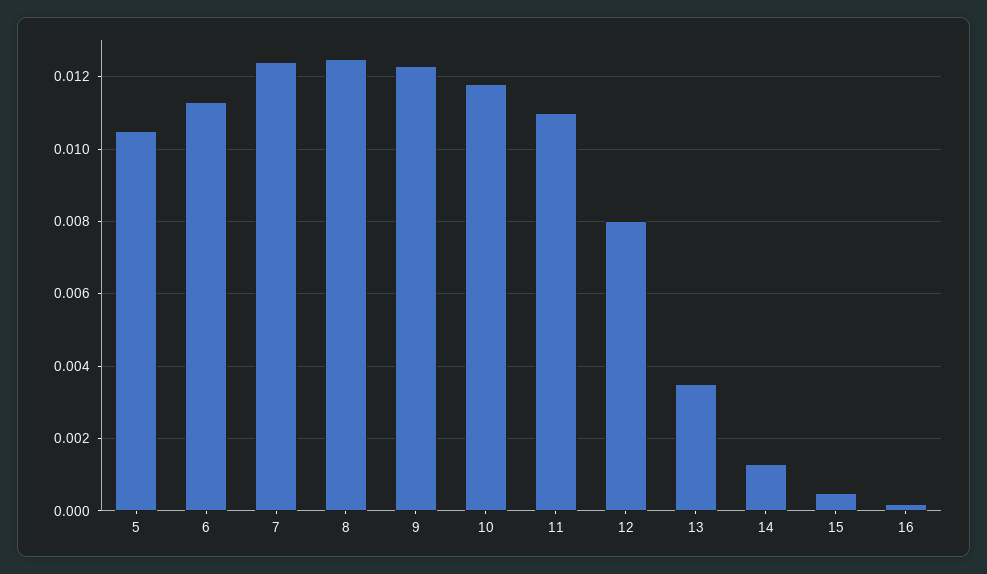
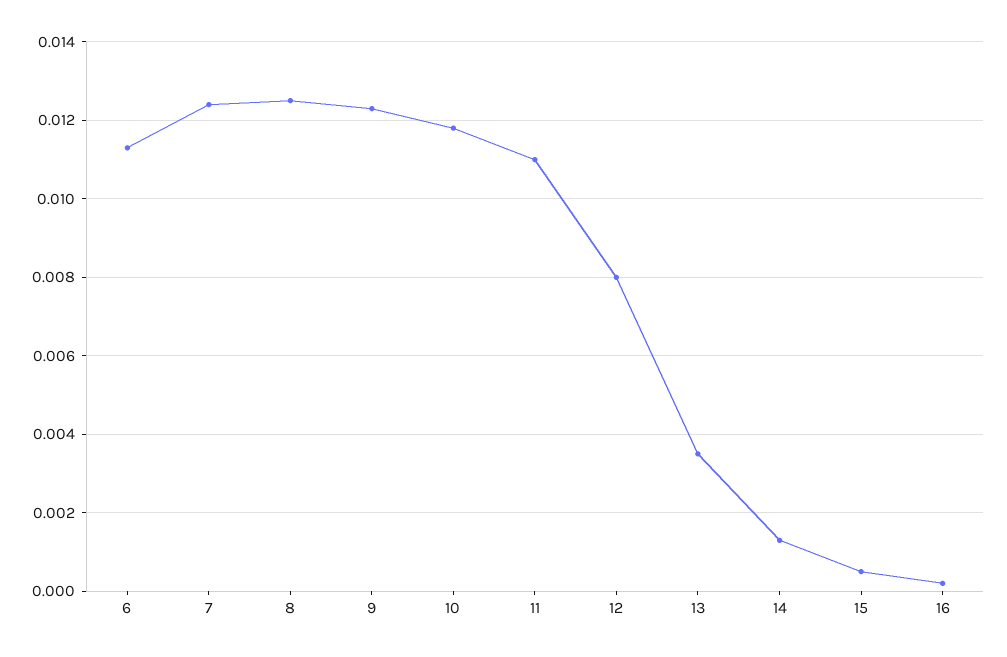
5: 0.0105 -> none

